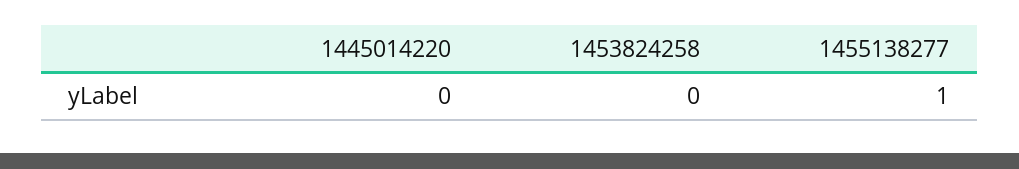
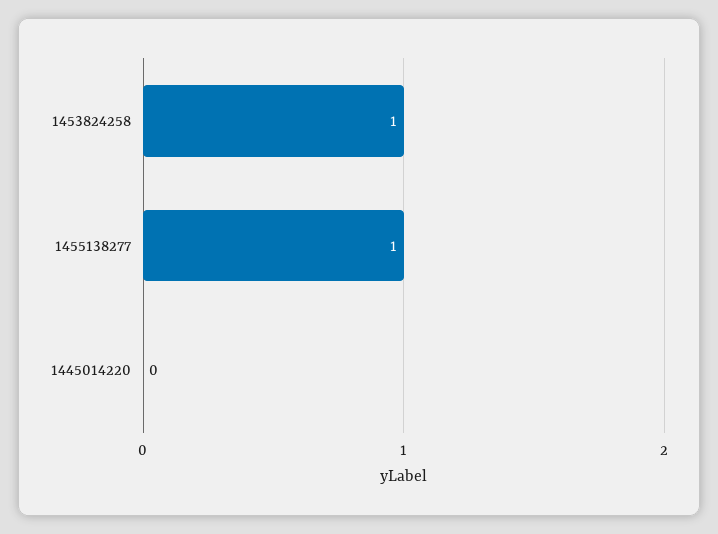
1453824258: 0 -> 1

